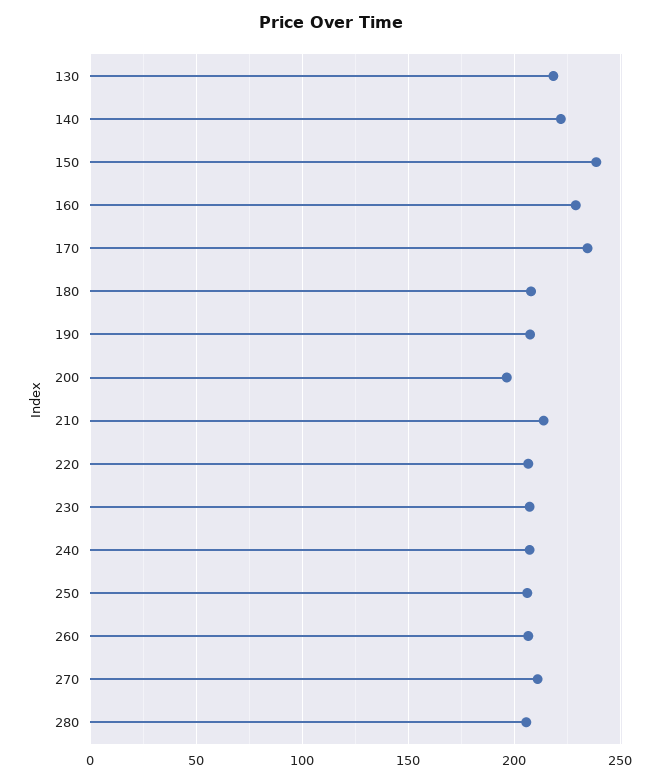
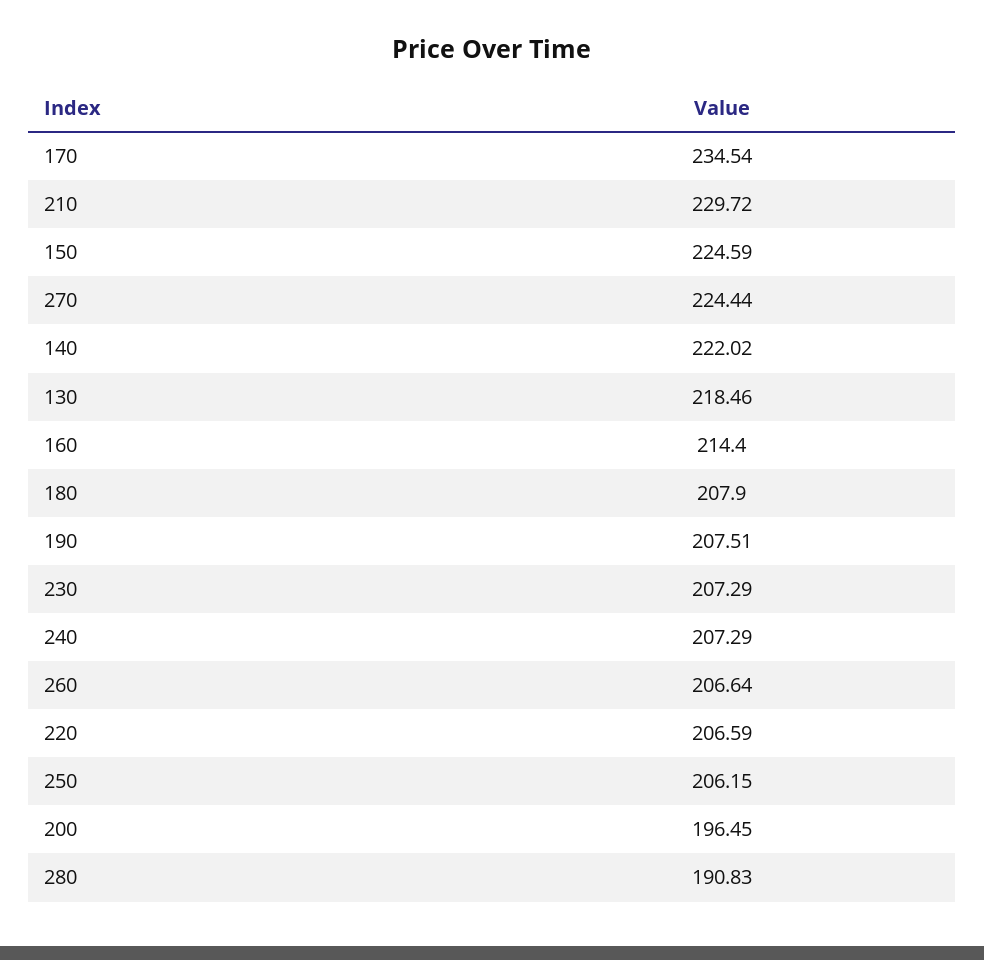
150: 240 -> 224.59
160: 230 -> 214.4
210: 215 -> 229.72
270: 210 -> 224.44
280: 205 -> 190.83

